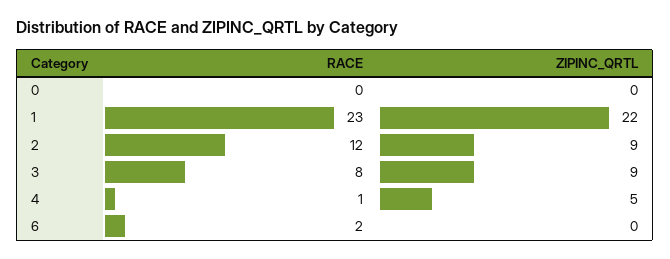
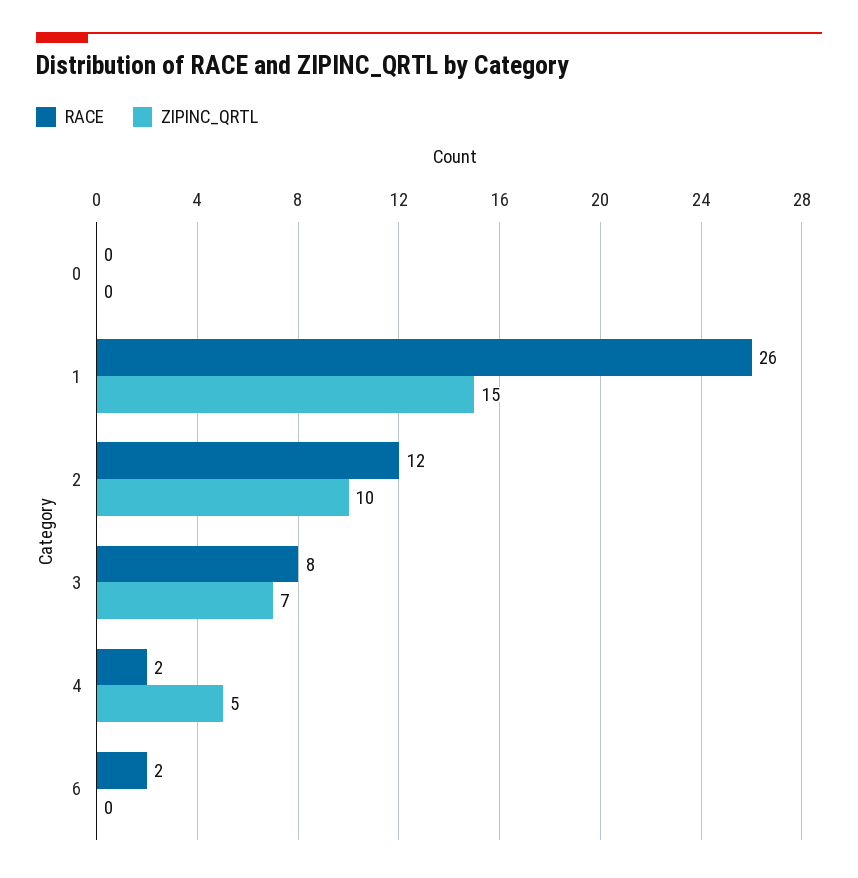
RACE, 1: 23 -> 26
ZIPINC_QRTL, 1: 22 -> 15
ZIPINC_QRTL, 2: 9 -> 10
ZIPINC_QRTL, 3: 9 -> 7
RACE, 4: 1 -> 2

